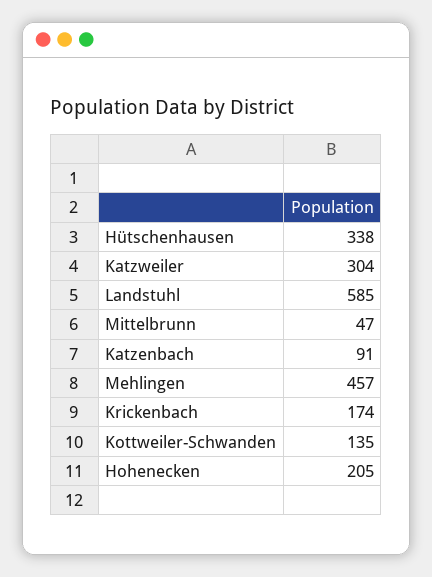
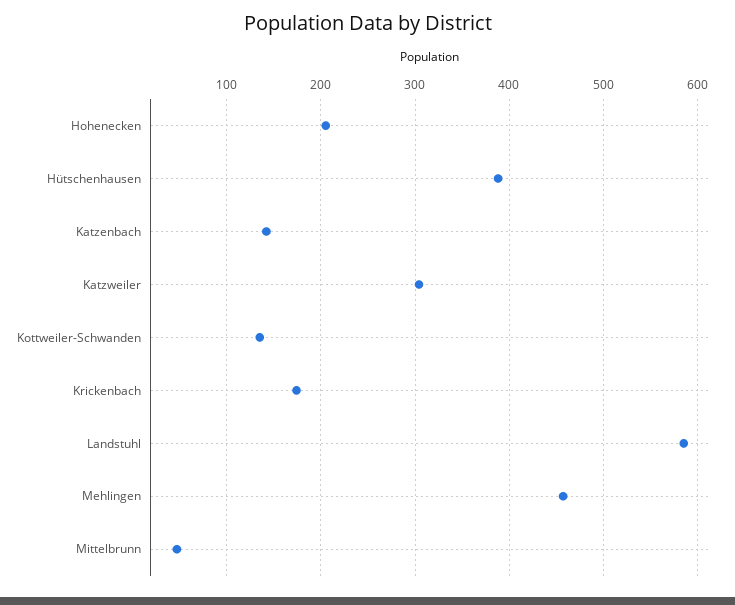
Hütschenhausen: 338 -> 390
Katzenbach: 91 -> 140

